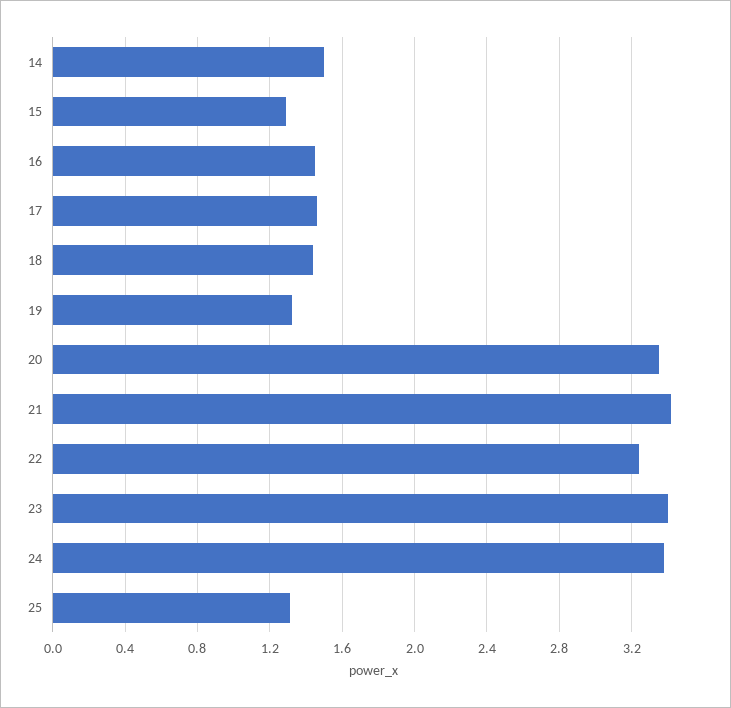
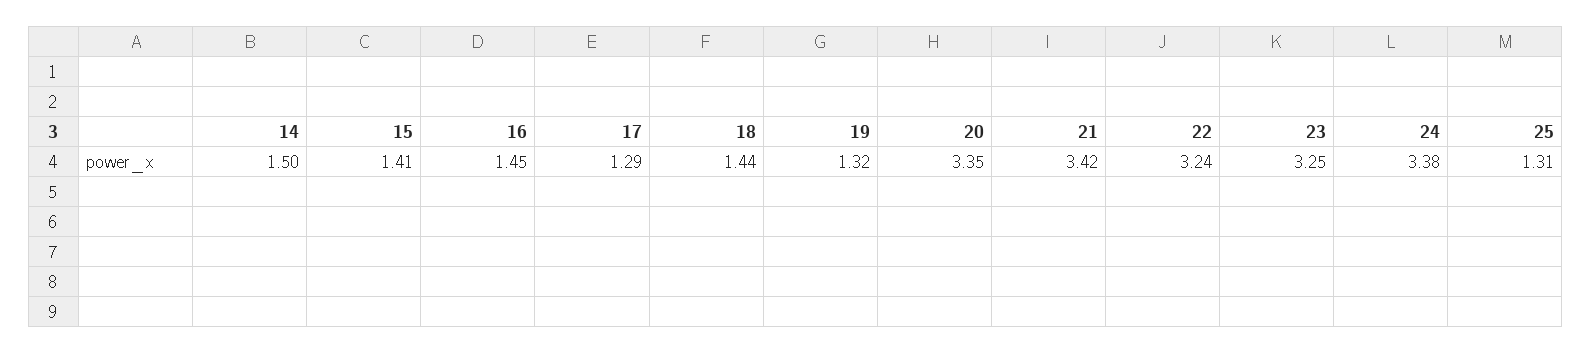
15: 1.3 -> 1.41
17: 1.45 -> 1.29
23: 3.4 -> 3.25

